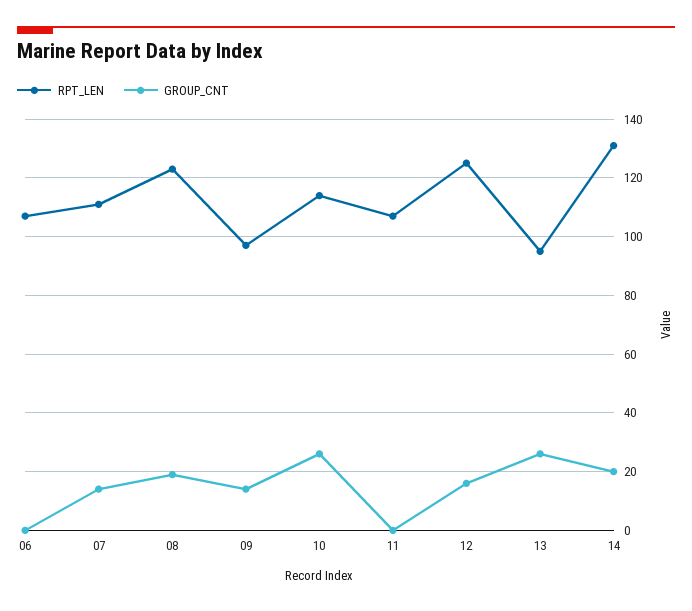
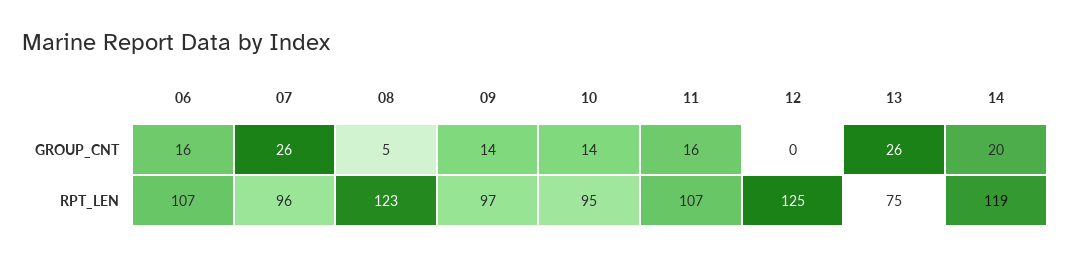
GROUP_CNT, 06: 0 -> 16
RPT_LEN, 07: 110 -> 96
GROUP_CNT, 07: 15 -> 26
GROUP_CNT, 08: 20 -> 5
RPT_LEN, 10: 115 -> 95
GROUP_CNT, 10: 25 -> 14
GROUP_CNT, 11: 0 -> 16
GROUP_CNT, 12: 15 -> 0
RPT_LEN, 13: 95 -> 75
RPT_LEN, 14: 130 -> 119

